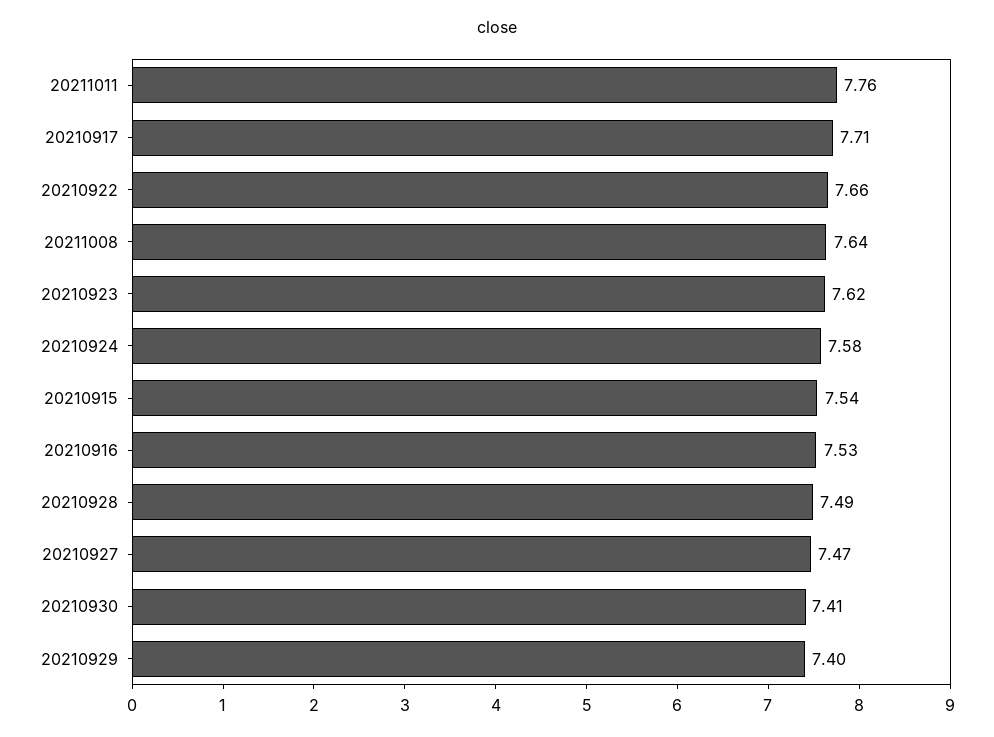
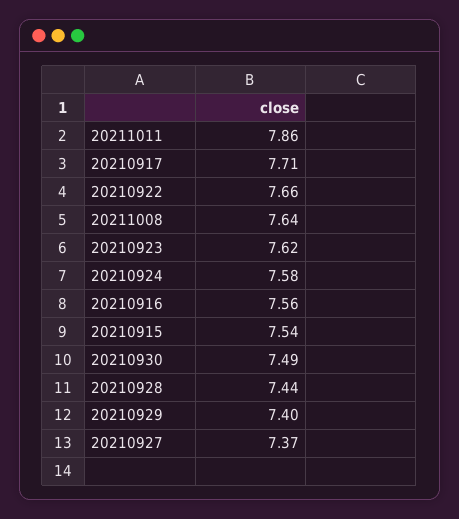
20211011: 7.76 -> 7.86
20210916: 7.53 -> 7.56
20210928: 7.49 -> 7.44
20210927: 7.47 -> 7.37
20210930: 7.41 -> 7.49

